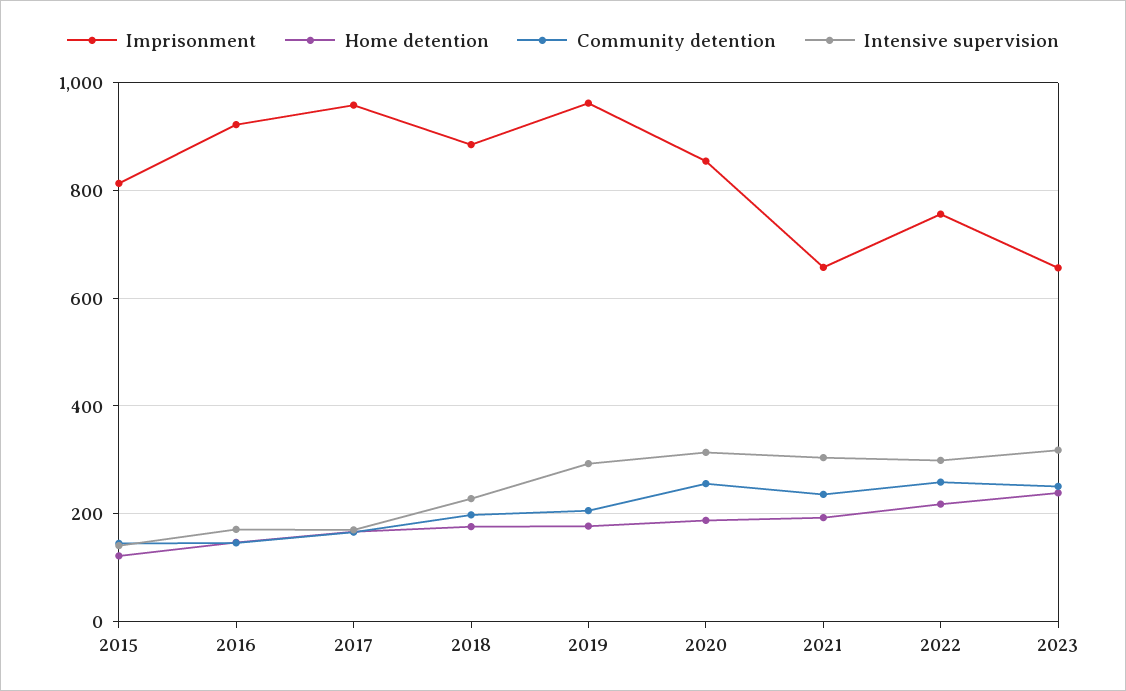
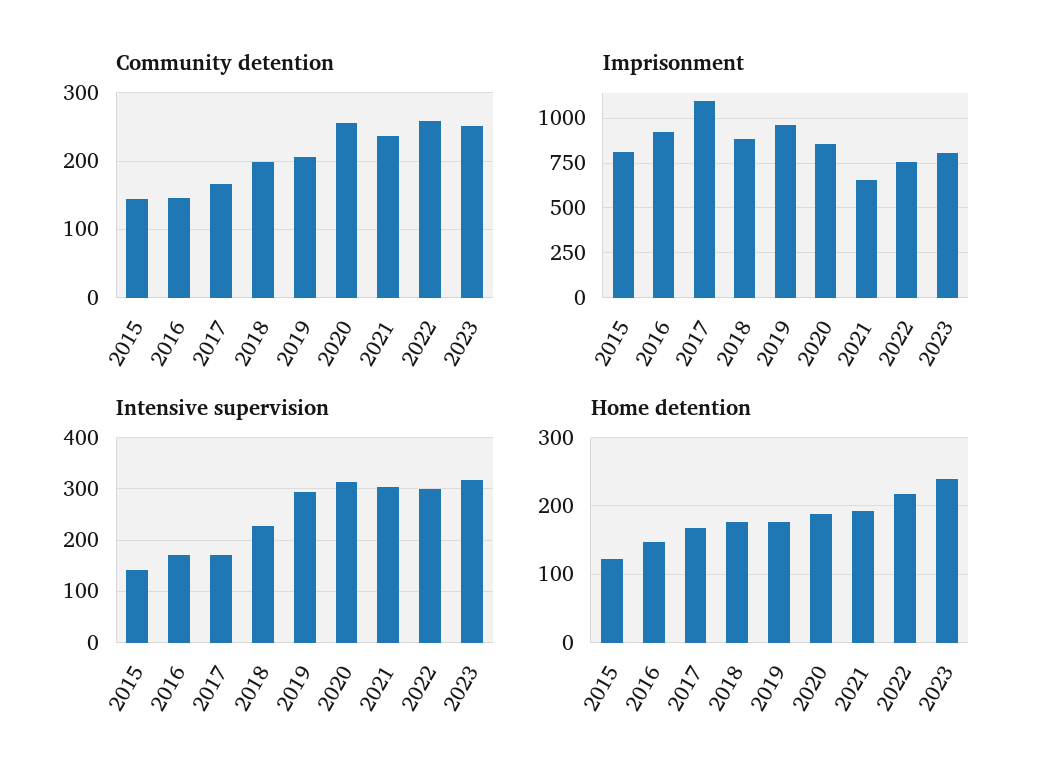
Imprisonment, 2017: 960 -> 1100
Imprisonment, 2023: 660 -> 800

